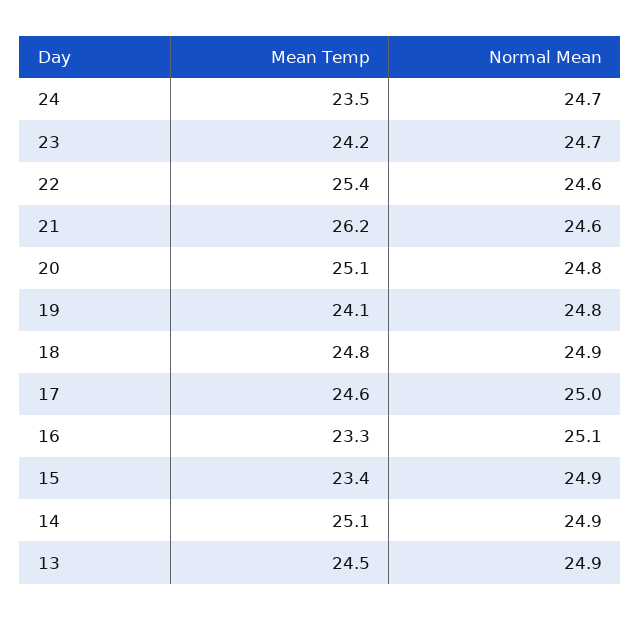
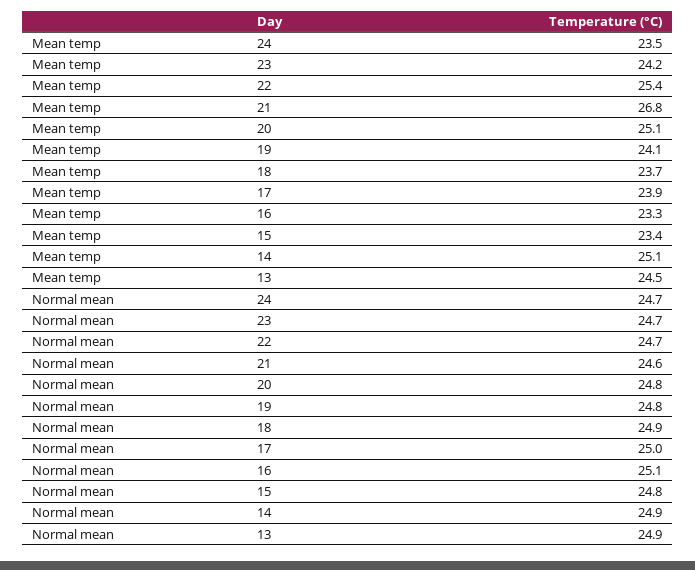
Normal Mean, 22: 24.6 -> 24.7
Mean Temp, 21: 26.2 -> 26.8
Mean Temp, 18: 24.8 -> 23.7
Mean Temp, 17: 24.6 -> 23.9
Normal Mean, 15: 24.9 -> 24.8

